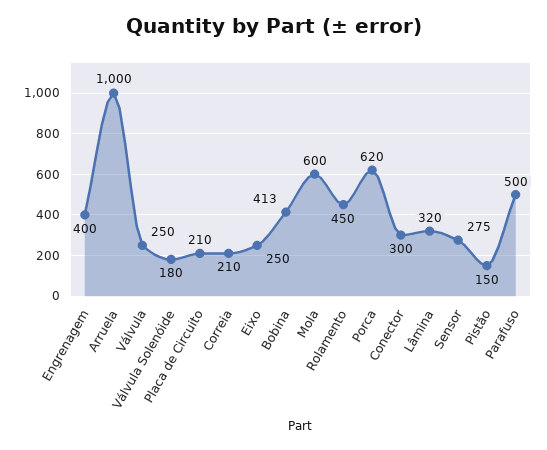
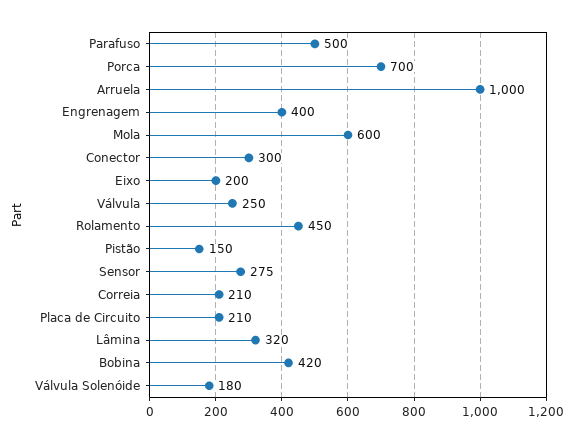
Eixo: 250 -> 200
Bobina: 413 -> 420
Porca: 620 -> 700

